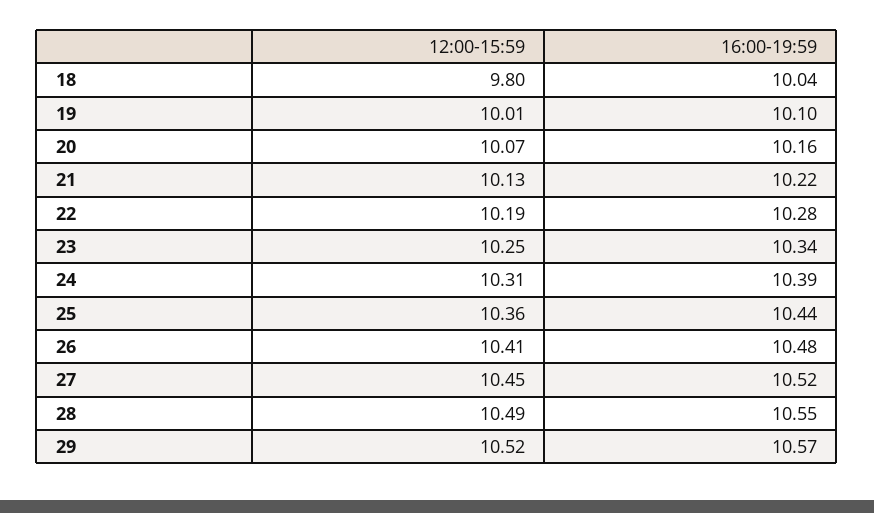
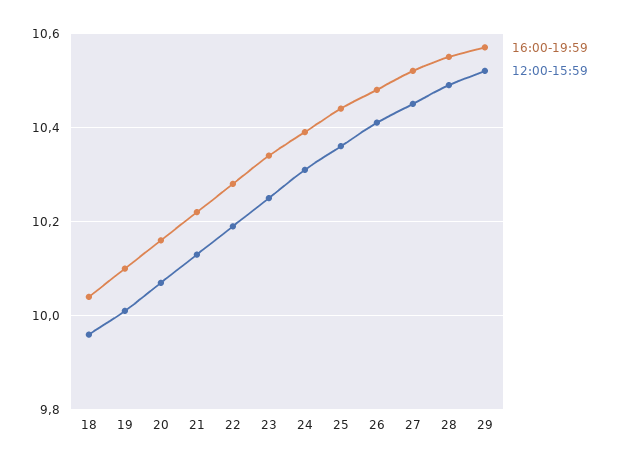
12:00-15:59, 18: 9.8 -> 9.95

